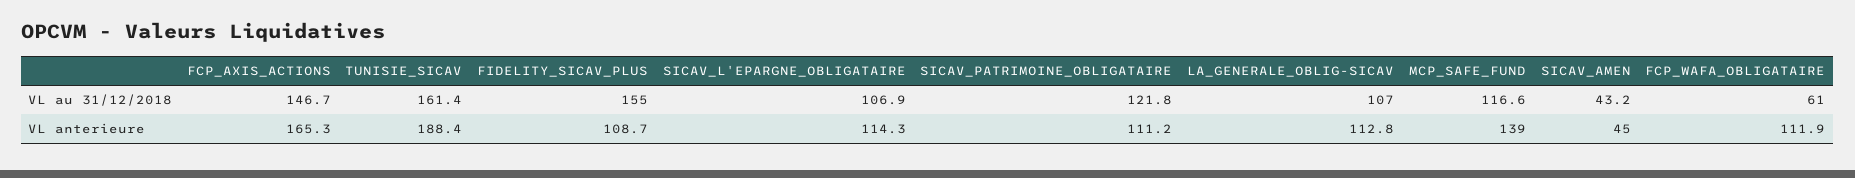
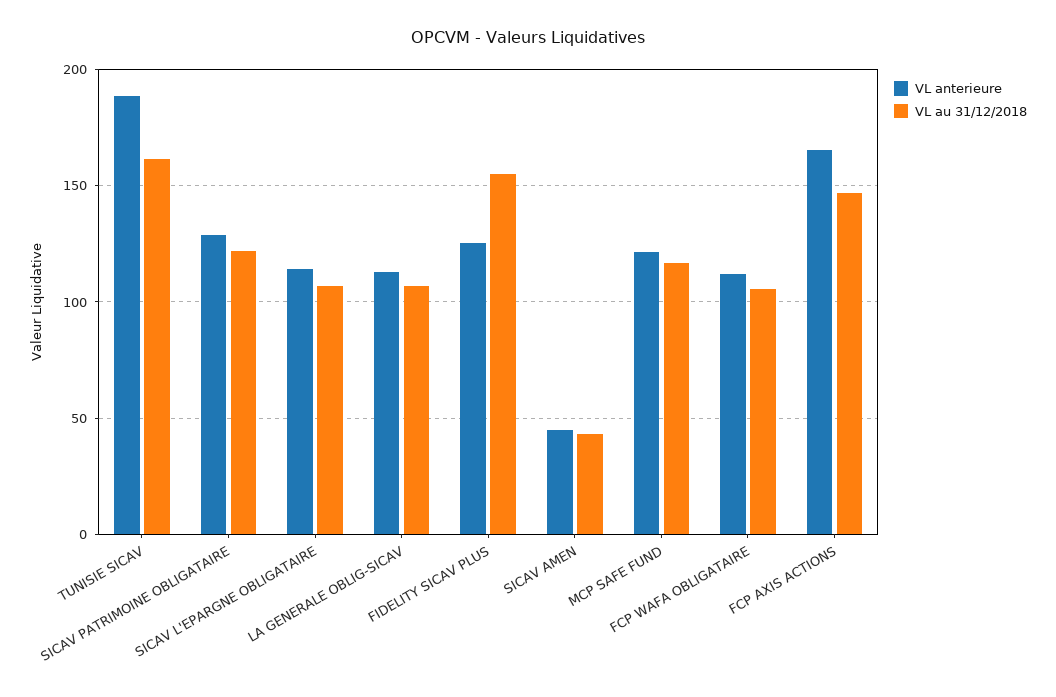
VL au 31/12/2018, FCP_WAFA_OBLIGATAIRE: 61 -> 105
VL anterieure, FIDELITY_SICAV_PLUS: 108.7 -> 125
VL anterieure, SICAV_PATRIMOINE_OBLIGATAIRE: 111.2 -> 130
VL anterieure, MCP_SAFE_FUND: 139 -> 120

